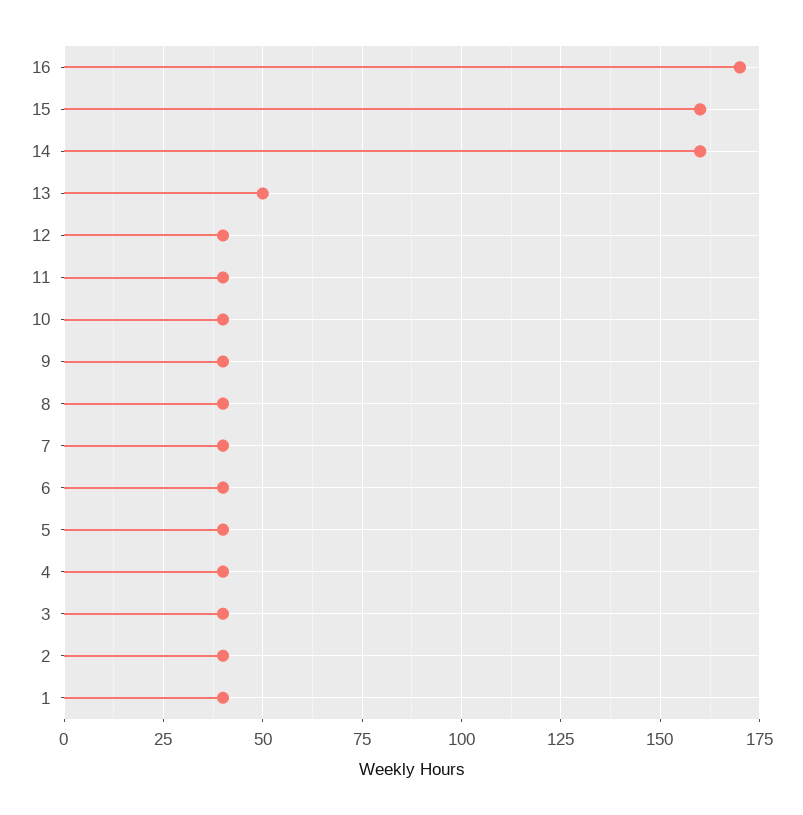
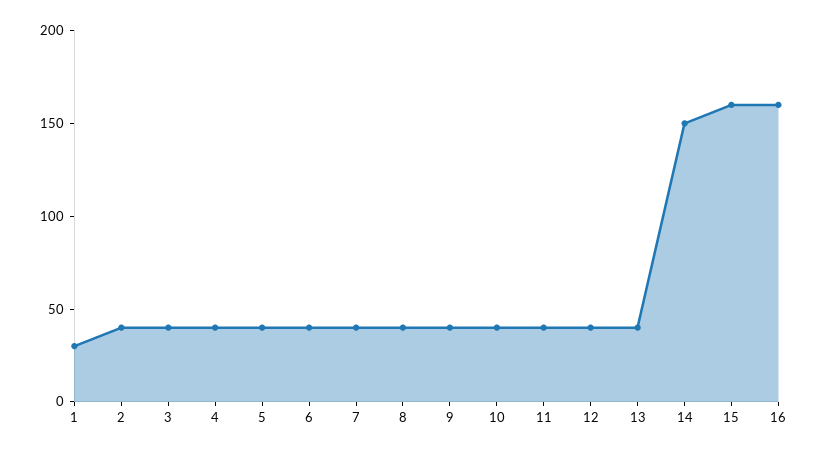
16: 170 -> 160
14: 160 -> 150
13: 50 -> 40
1: 40 -> 30

